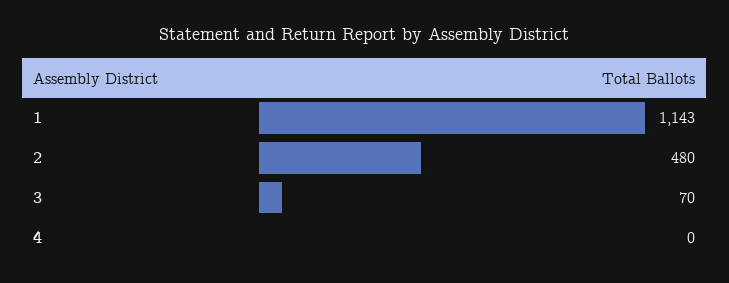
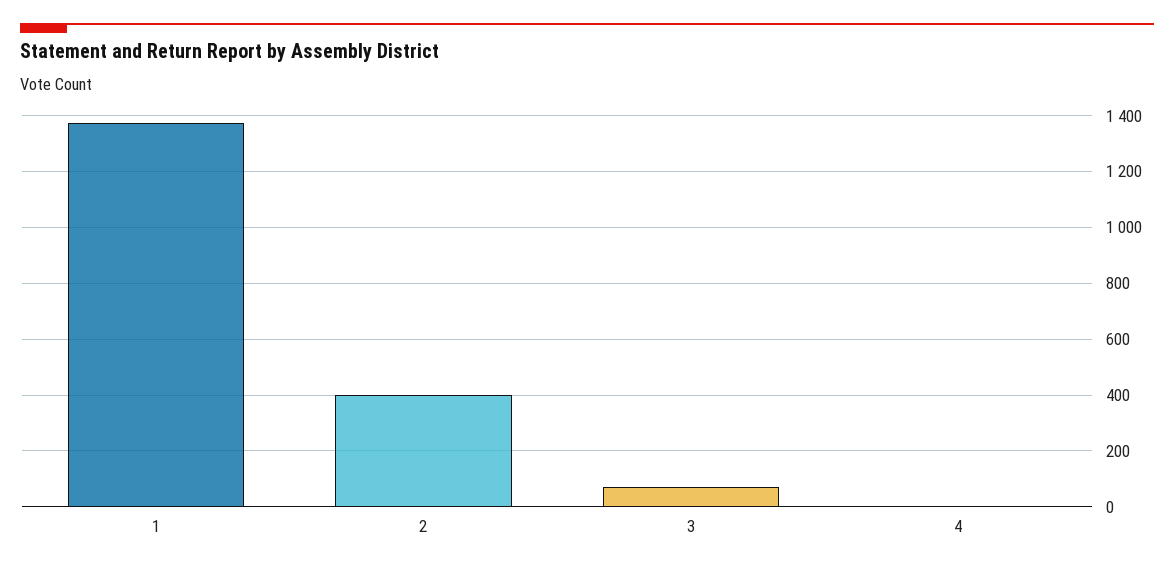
1: 1143 -> 1375
2: 480 -> 400

